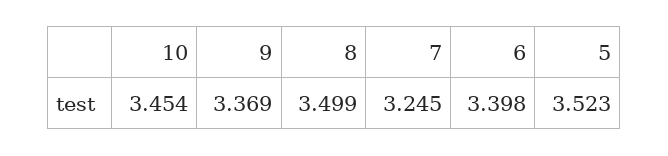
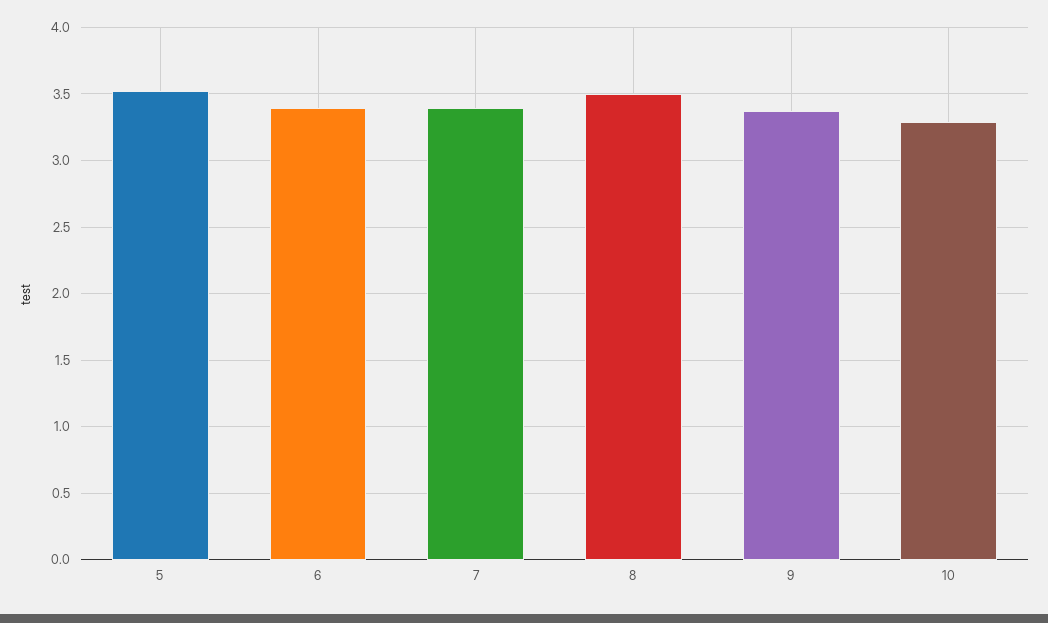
10: 3.454 -> 3.3
7: 3.245 -> 3.4

